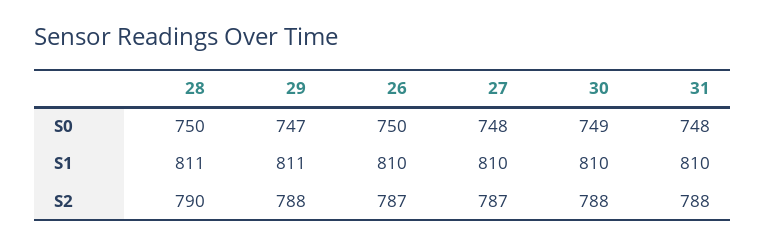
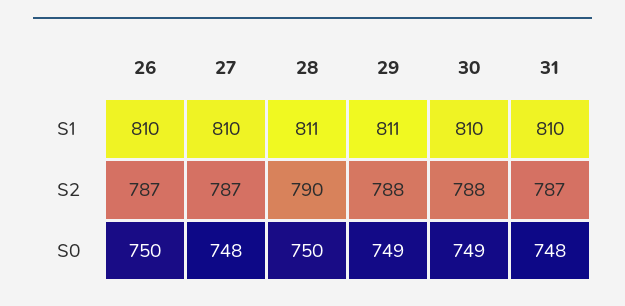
29, S0: 747 -> 749
31, S2: 788 -> 787

